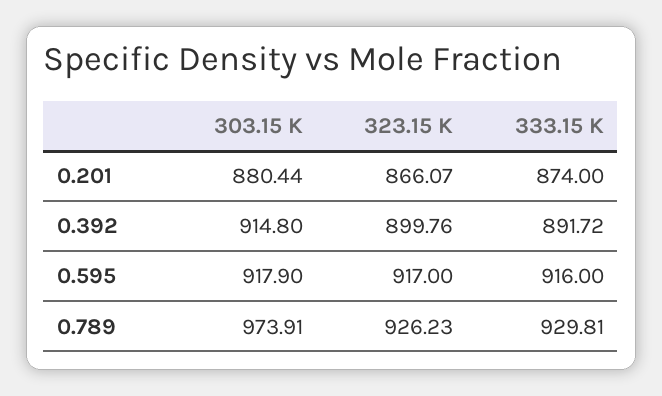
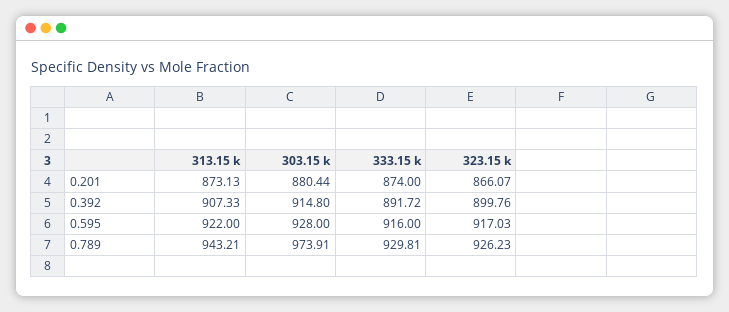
303.15 K, 0.595: 917.9 -> 928
323.15 K, 0.595: 917 -> 917.03
313.15 k, 0.201: none -> 873.13
313.15 k, 0.392: none -> 907.33
313.15 k, 0.595: none -> 922
313.15 k, 0.789: none -> 943.21

